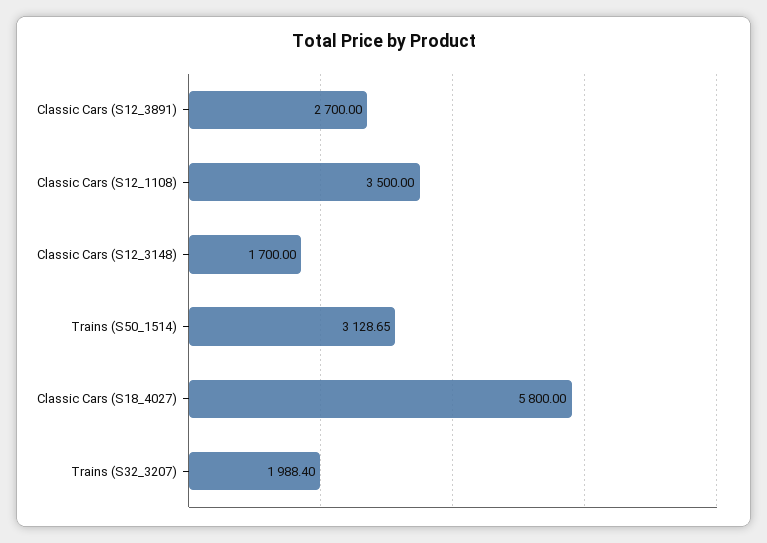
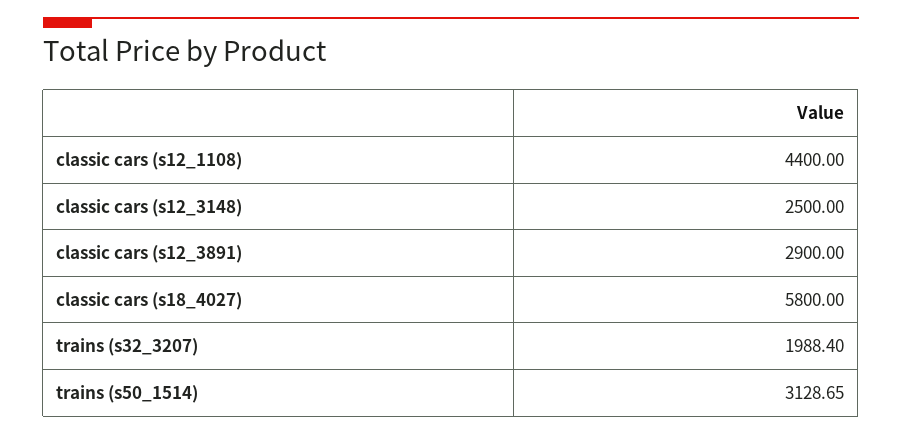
Classic Cars (S12_3891): 2700 -> 2900
Classic Cars (S12_1108): 3500 -> 4400
Classic Cars (S12_3148): 1700 -> 2500

